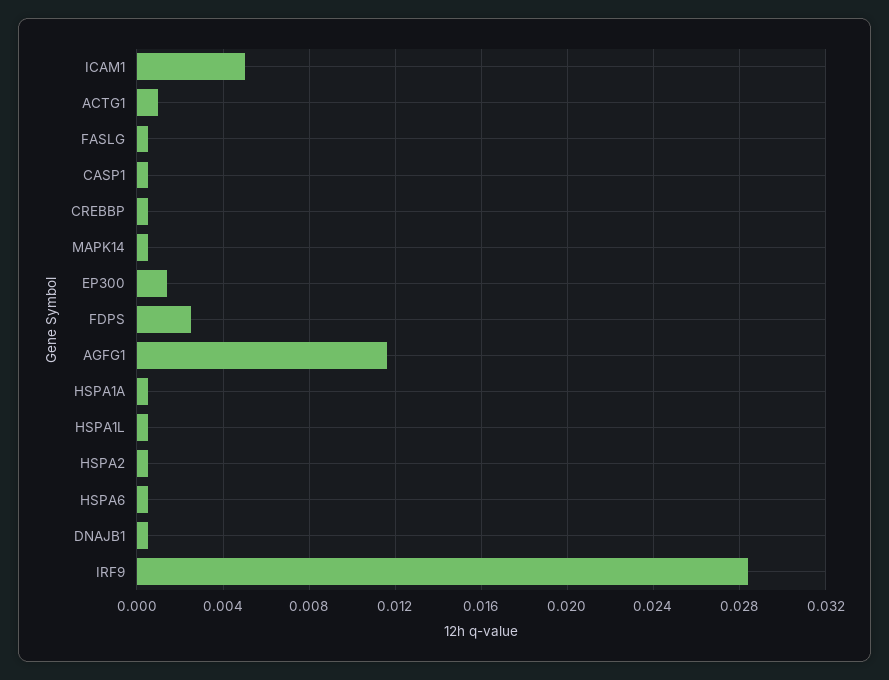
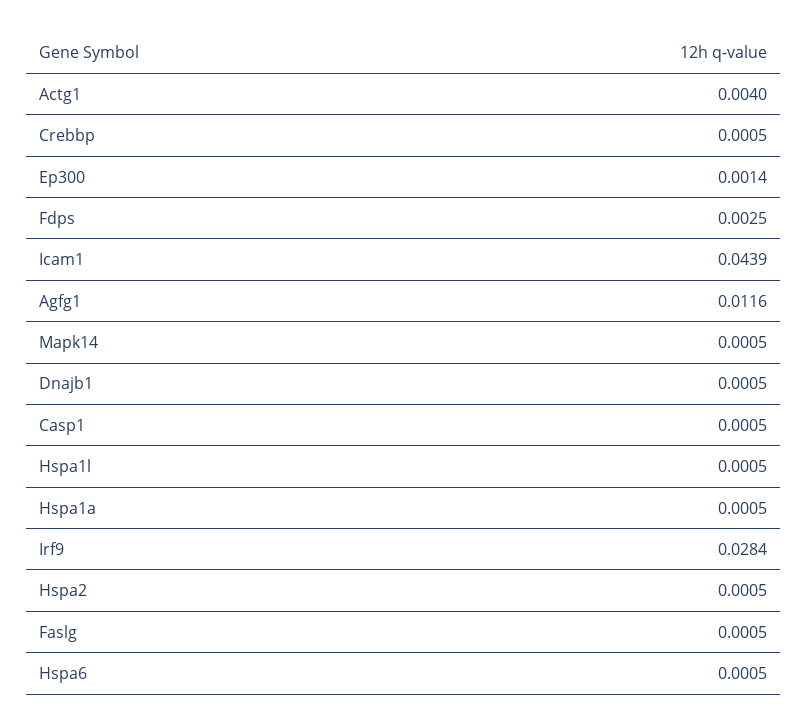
ICAM1: 0.005 -> 0.0439
ACTG1: 0.001 -> 0.004

